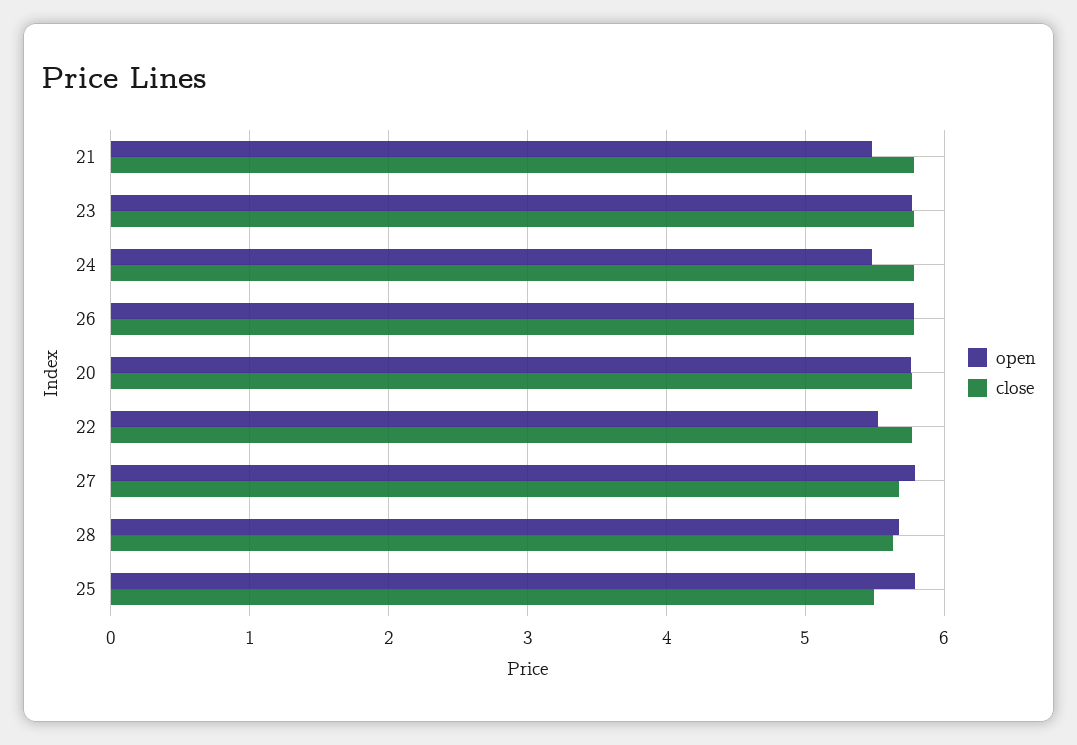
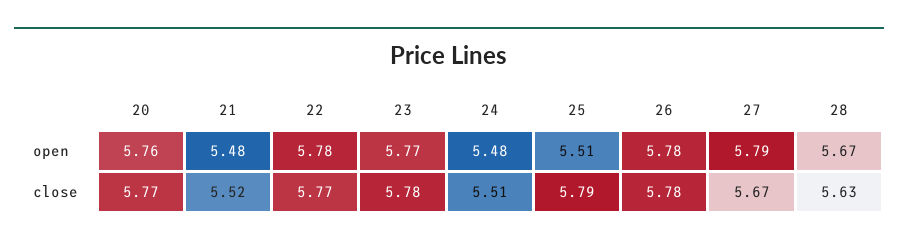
close, 21: 5.8 -> 5.52
close, 24: 5.8 -> 5.51
open, 22: 5.5 -> 5.78
open, 25: 5.8 -> 5.51
close, 25: 5.5 -> 5.79

